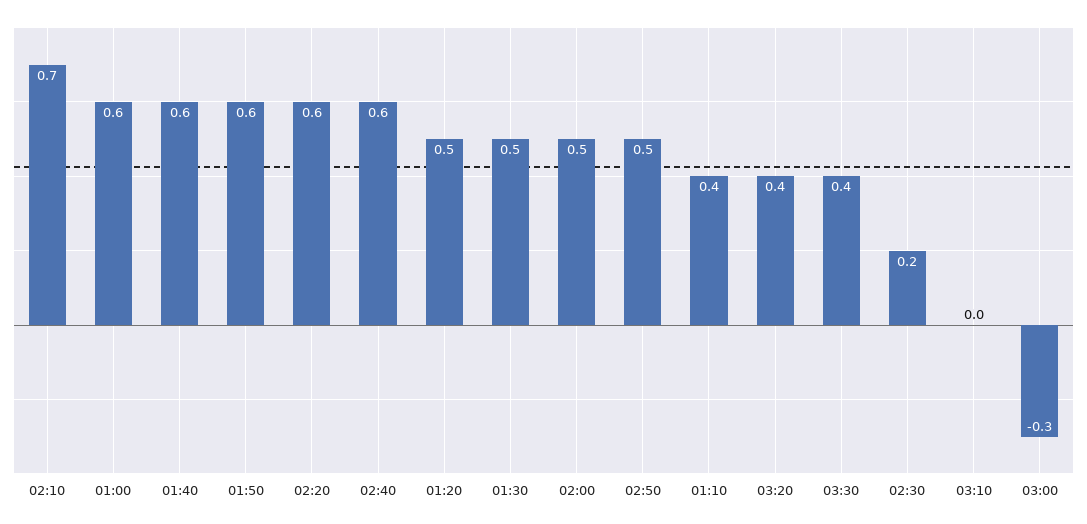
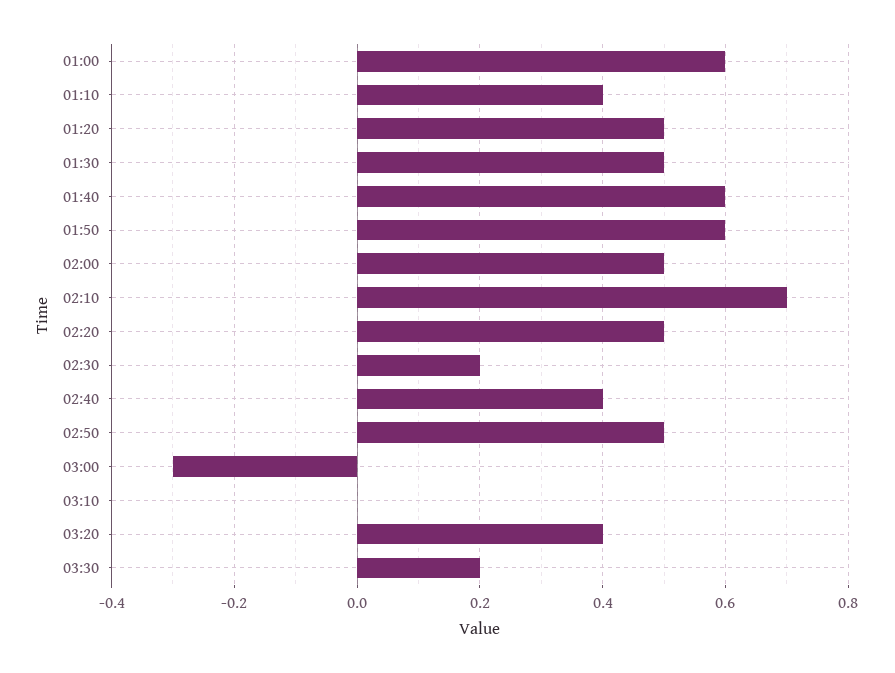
02:20: 0.6 -> 0.5
02:40: 0.6 -> 0.4
03:30: 0.4 -> 0.2

